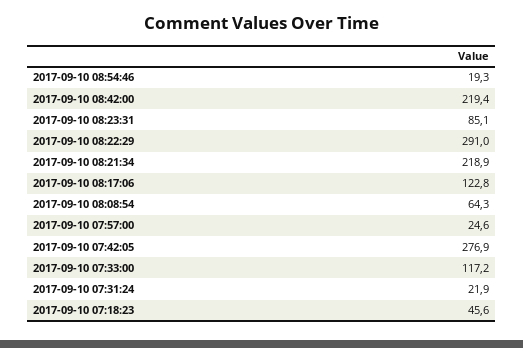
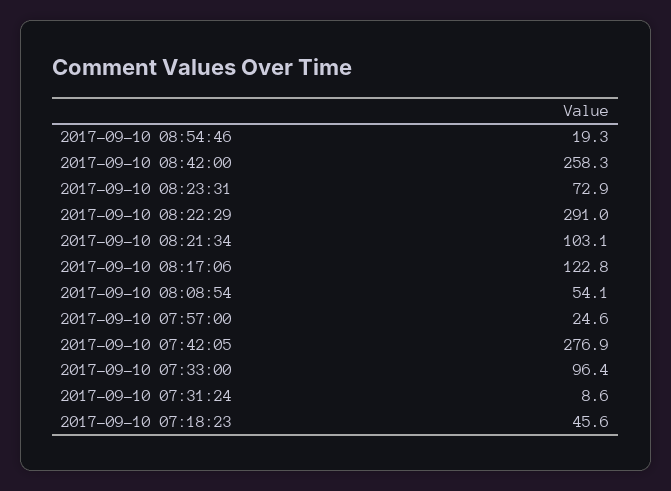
2017-09-10 08:42:00: 219.4 -> 258.3
2017-09-10 08:23:31: 85.1 -> 72.9
2017-09-10 08:21:34: 218.9 -> 103.1
2017-09-10 08:08:54: 64.3 -> 54.1
2017-09-10 07:33:00: 117.2 -> 96.4
2017-09-10 07:31:24: 21.9 -> 8.6

